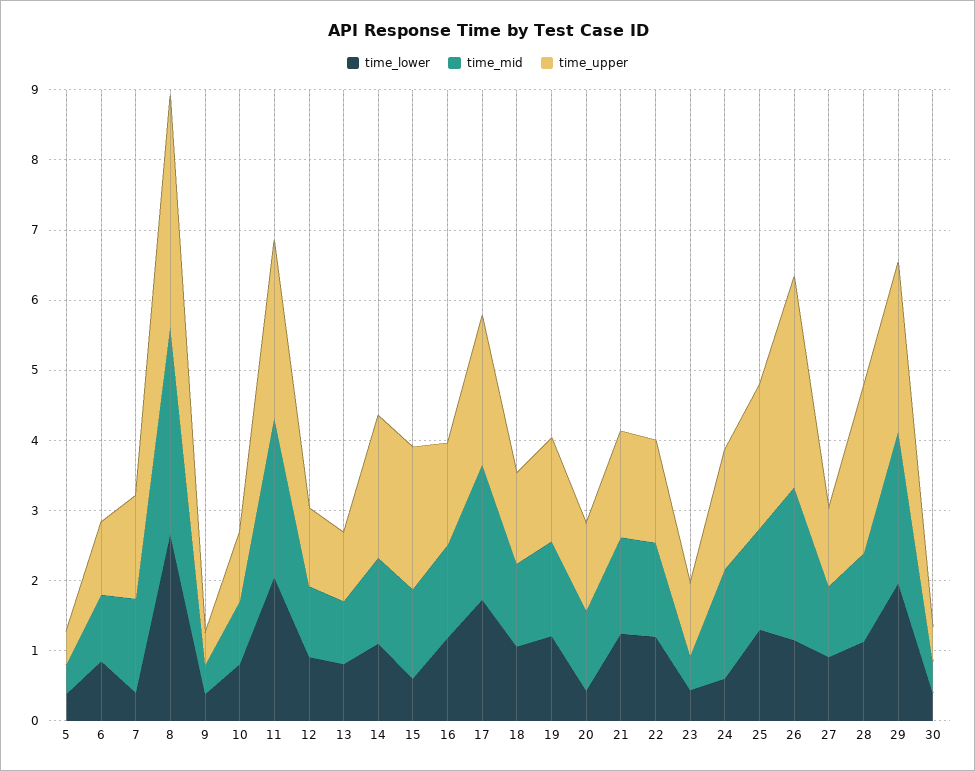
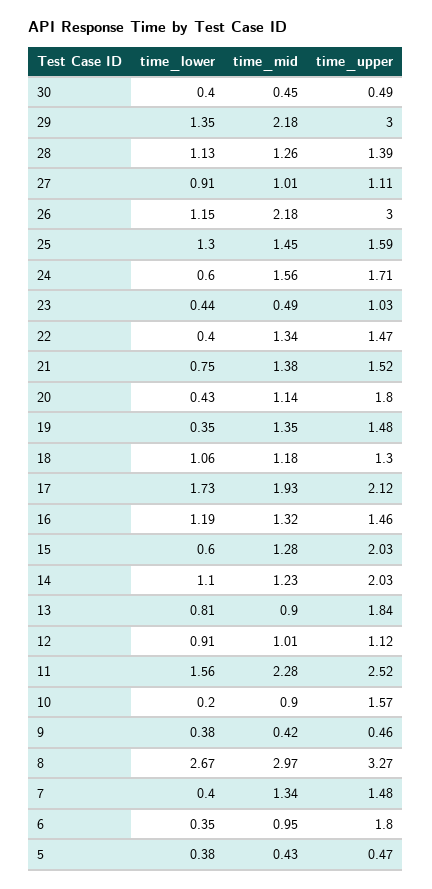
time_lower, 6: 0.8 -> 0.35
time_upper, 6: 1 -> 1.8
time_lower, 10: 0.8 -> 0.2
time_upper, 10: 1 -> 1.57
time_lower, 11: 2 -> 1.56
time_upper, 13: 1 -> 1.84
time_lower, 19: 1.2 -> 0.35
time_upper, 20: 1.2 -> 1.8
time_lower, 21: 1.2 -> 0.75
time_lower, 22: 1.2 -> 0.4
time_upper, 25: 2 -> 1.59
time_upper, 28: 2.4 -> 1.39
time_lower, 29: 2 -> 1.35
time_upper, 29: 2.4 -> 3

